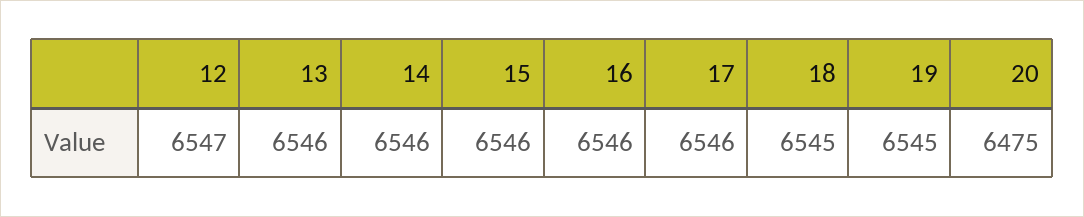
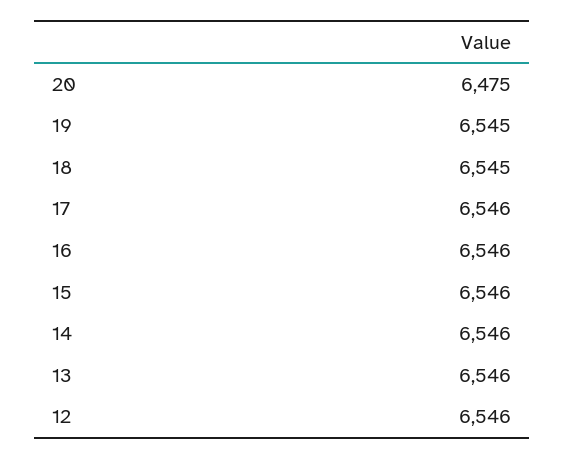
12: 6547 -> 6546

